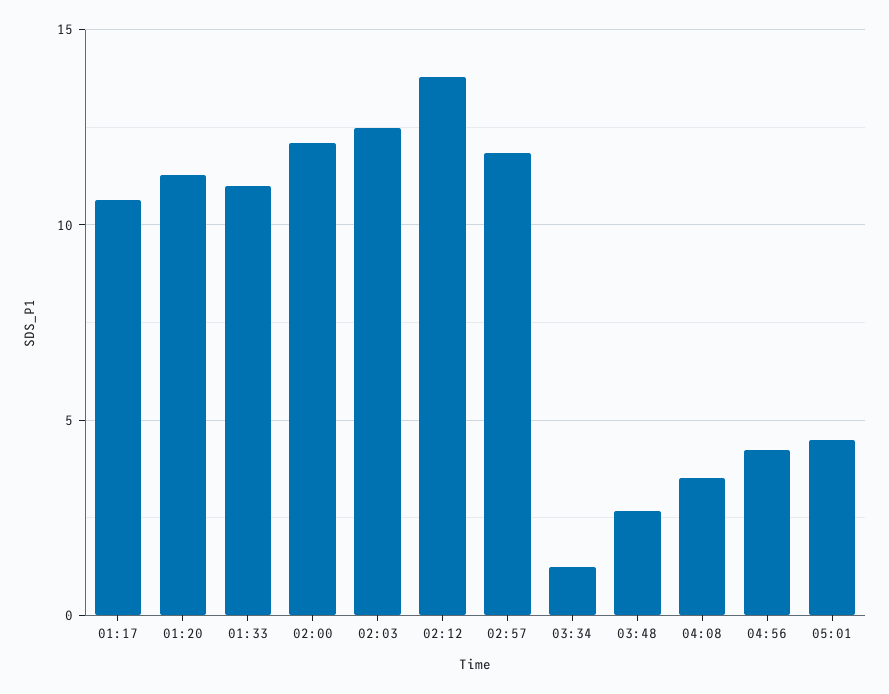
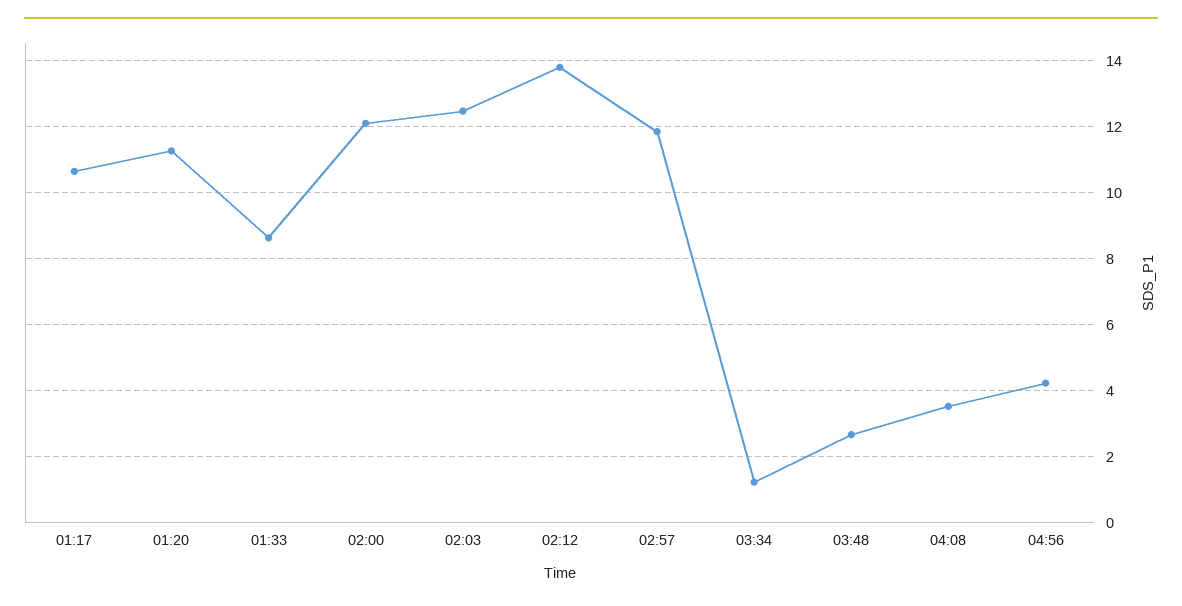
01:33: 11 -> 8.6
05:01: 4.5 -> none

